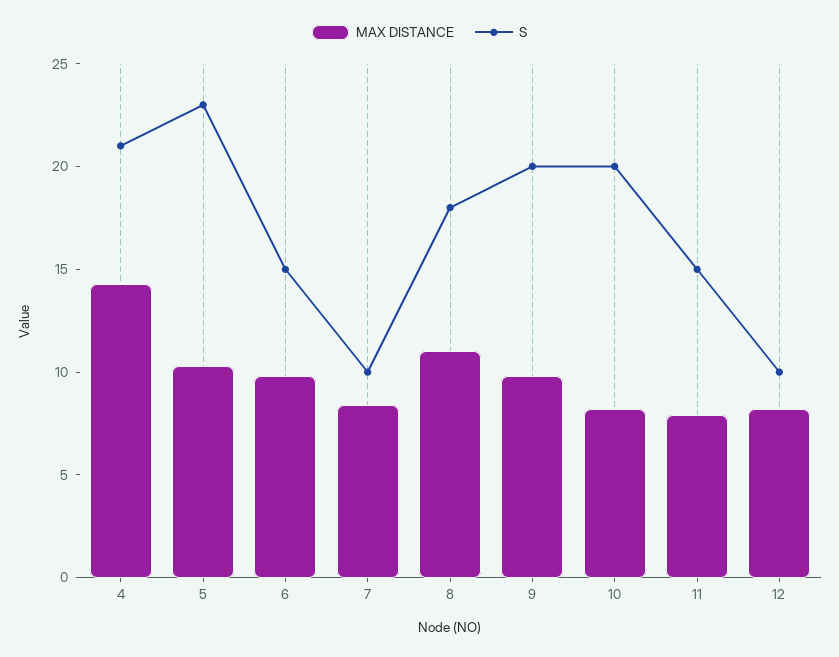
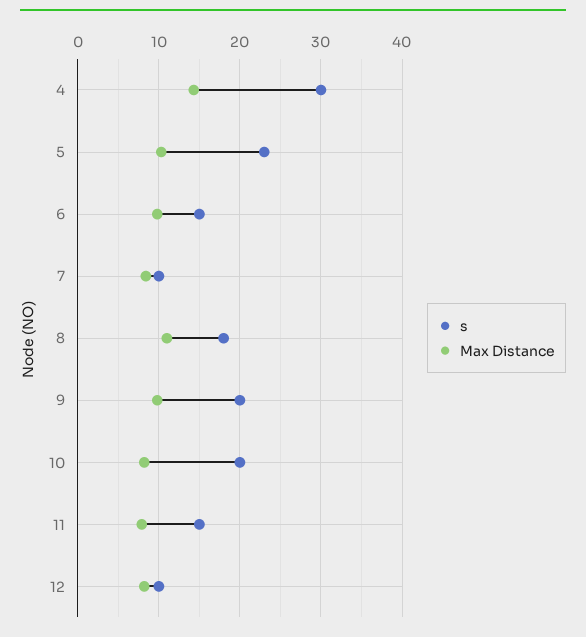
S, 4: 21 -> 30

